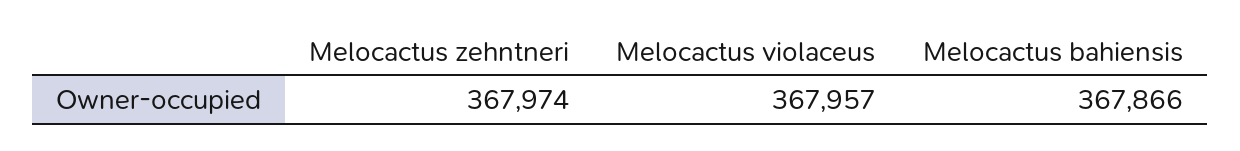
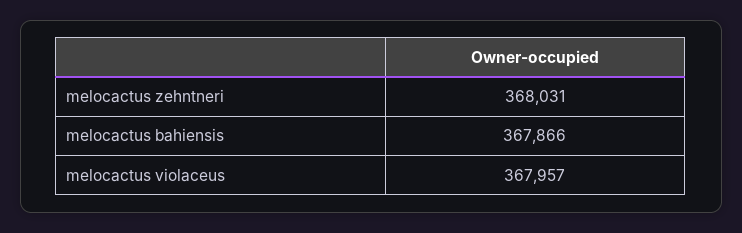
Melocactus zehntneri: 367974 -> 368031

